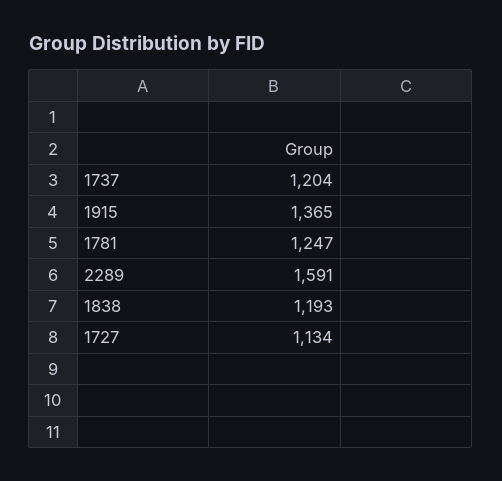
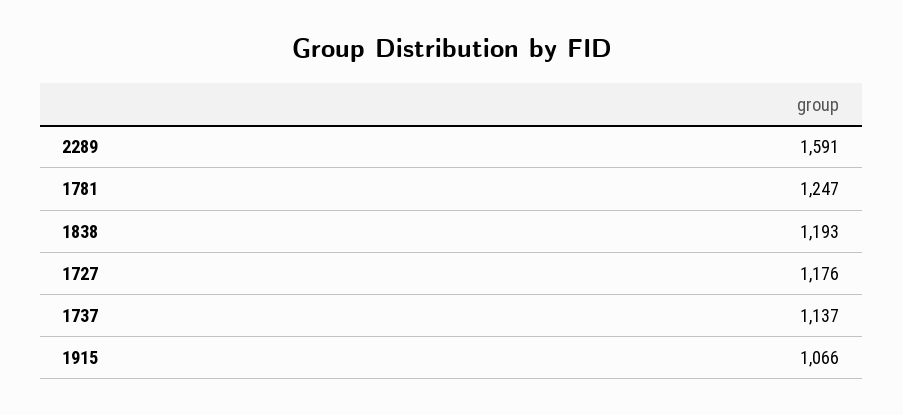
1737: 1204 -> 1137
1915: 1365 -> 1066
1727: 1134 -> 1176

